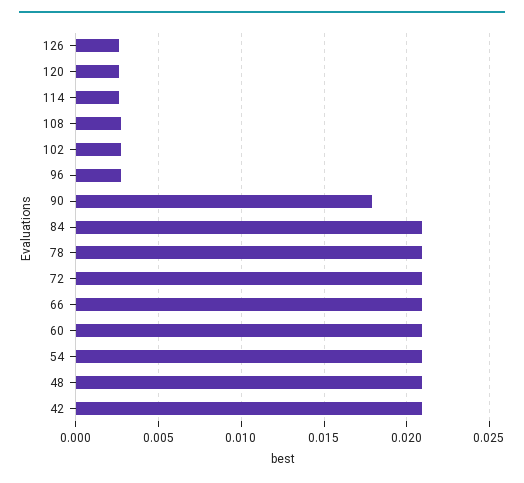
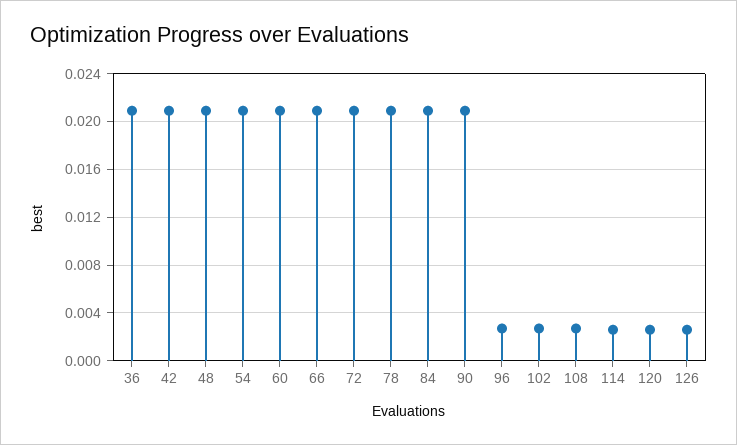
90: 0.018 -> 0.021
36: none -> 0.021

